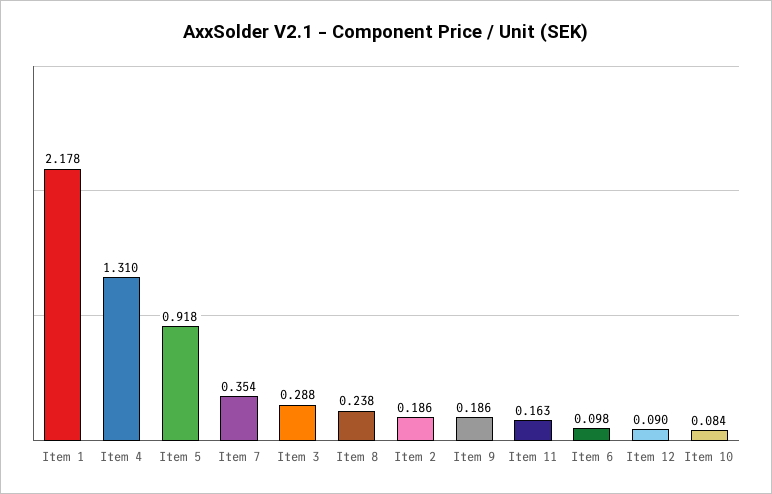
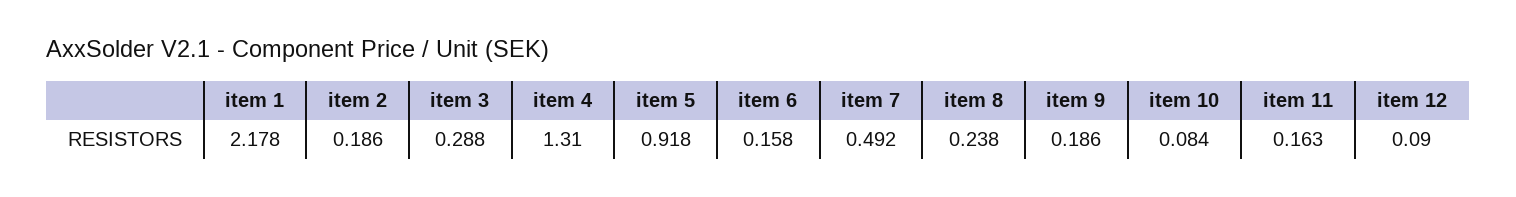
Item 7: 0.354 -> 0.492
Item 6: 0.098 -> 0.158

